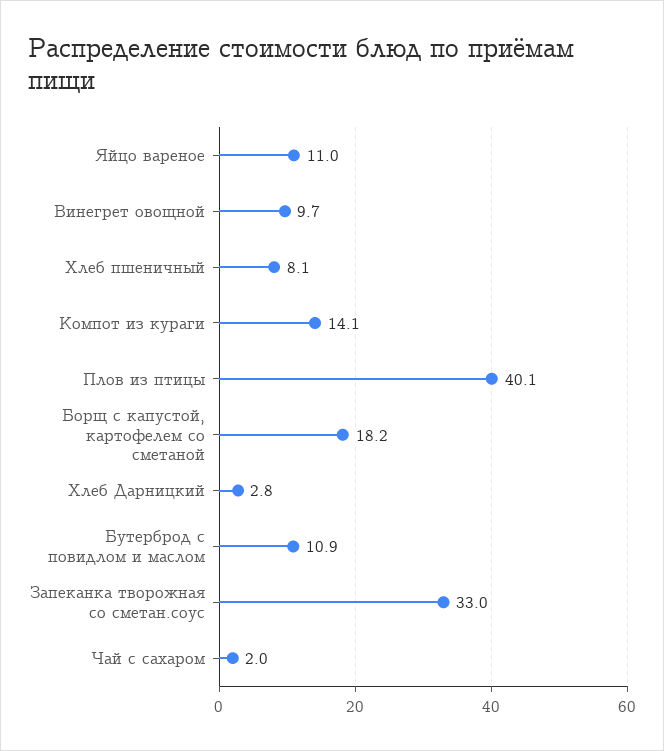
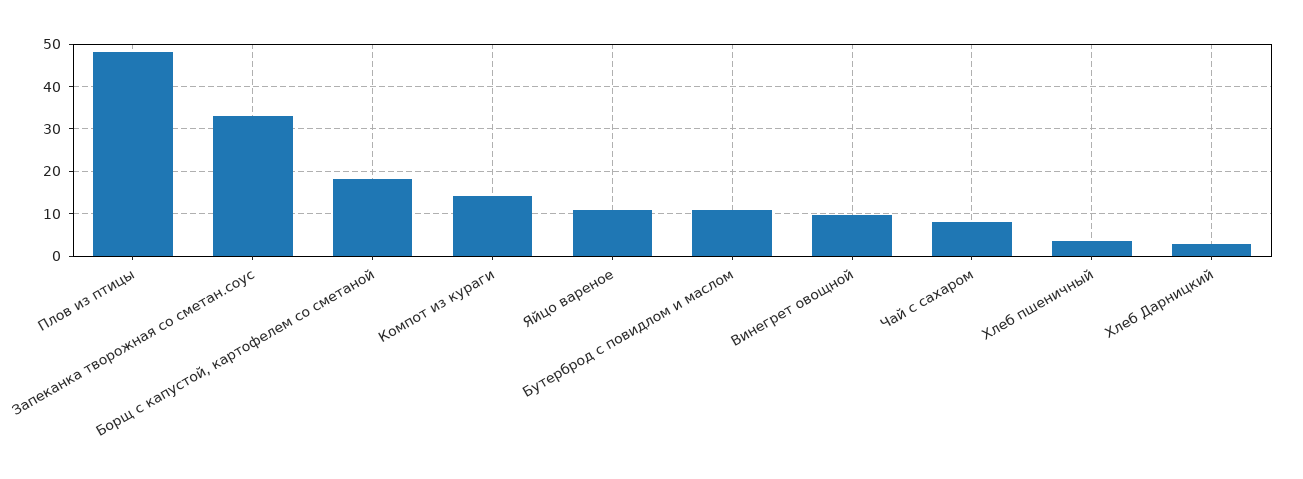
Хлеб пшеничный: 8.1 -> 4
Плов из птицы: 40.1 -> 48
Чай с сахаром: 2 -> 8

